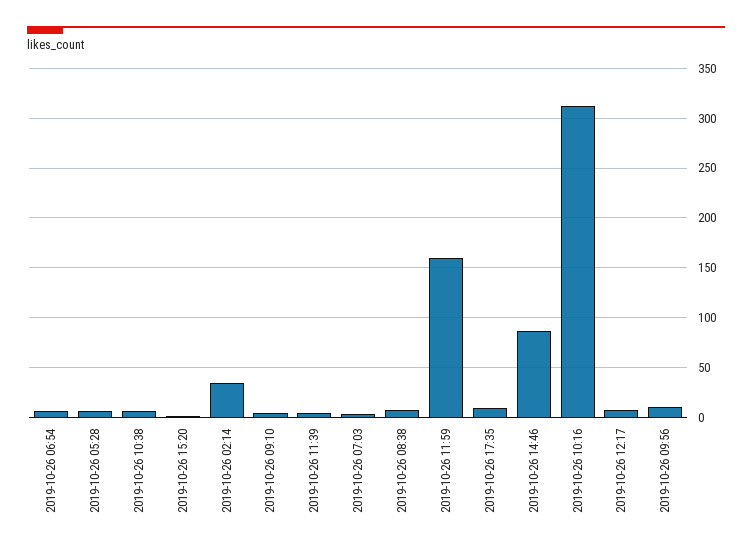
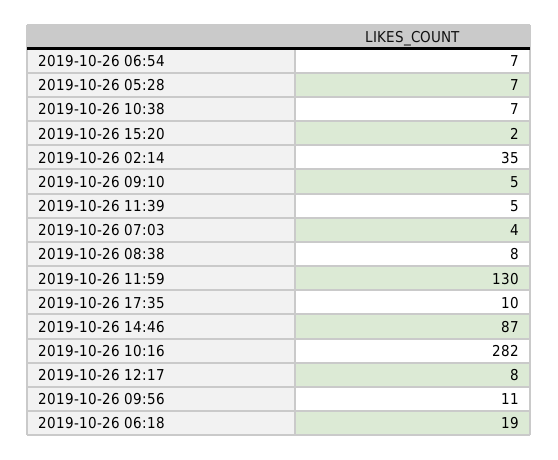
2019-10-26 11:59: 160 -> 130
2019-10-26 10:16: 310 -> 282
2019-10-26 06:18: none -> 19

